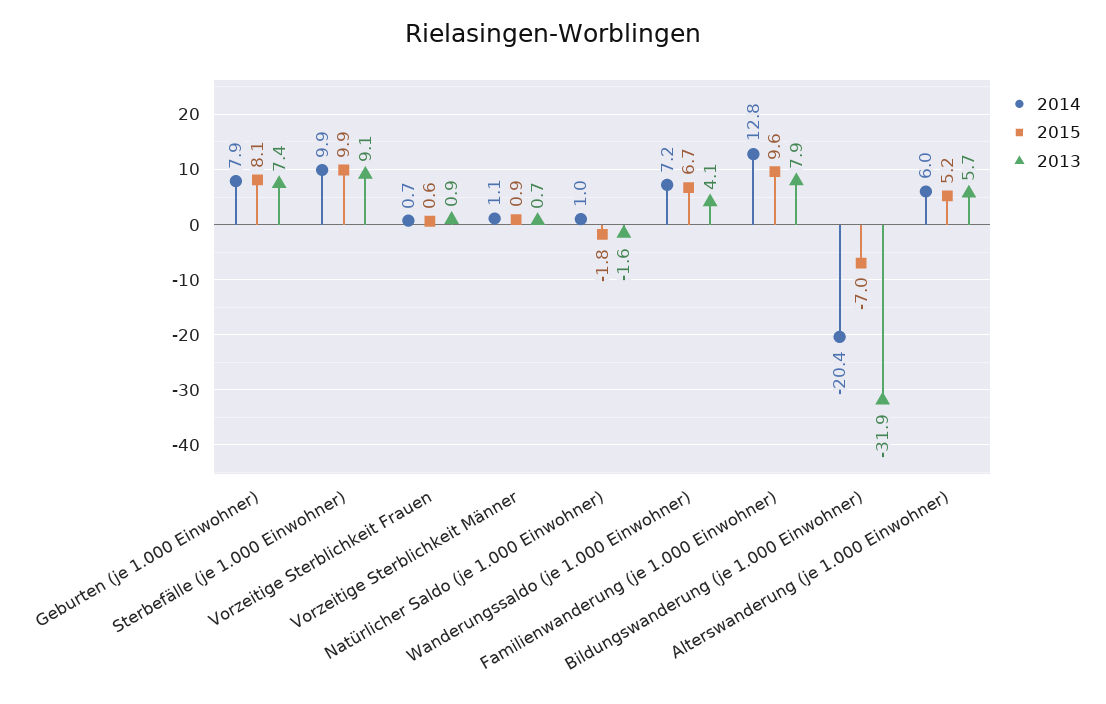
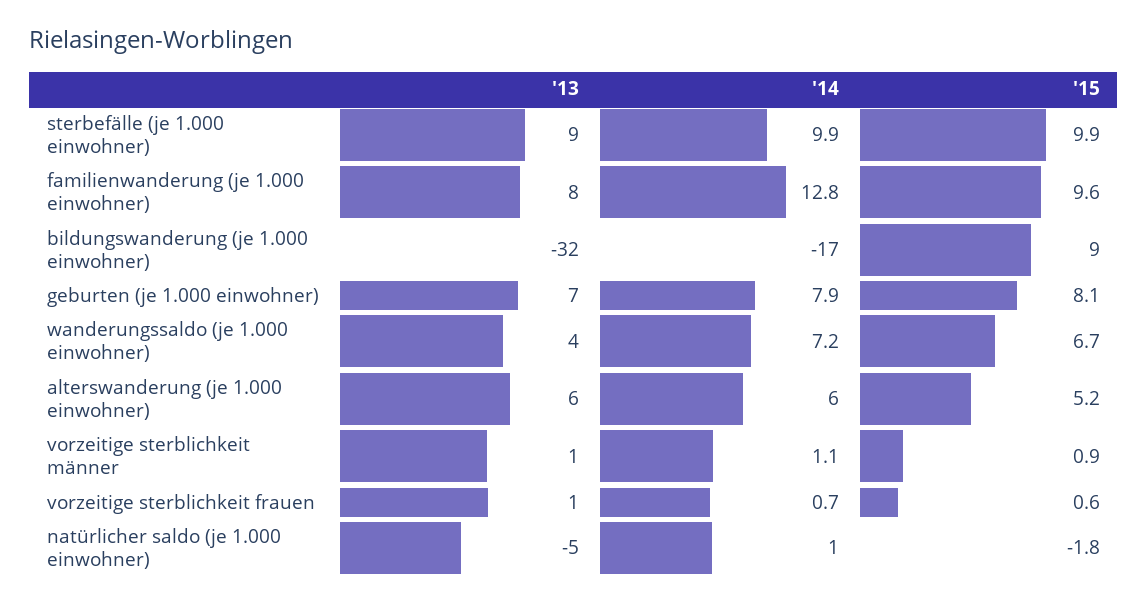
2013, Natürlicher Saldo (je 1.000 Einwohner): -1.6 -> -5
2014, Bildungswanderung (je 1.000 Einwohner): -20.4 -> -17
2015, Bildungswanderung (je 1.000 Einwohner): -7 -> 9

